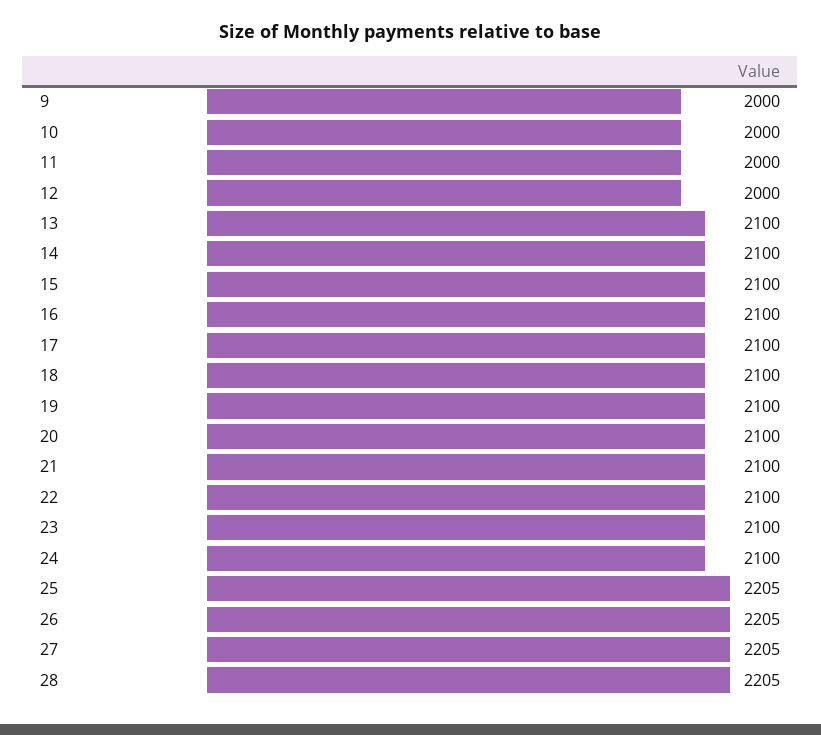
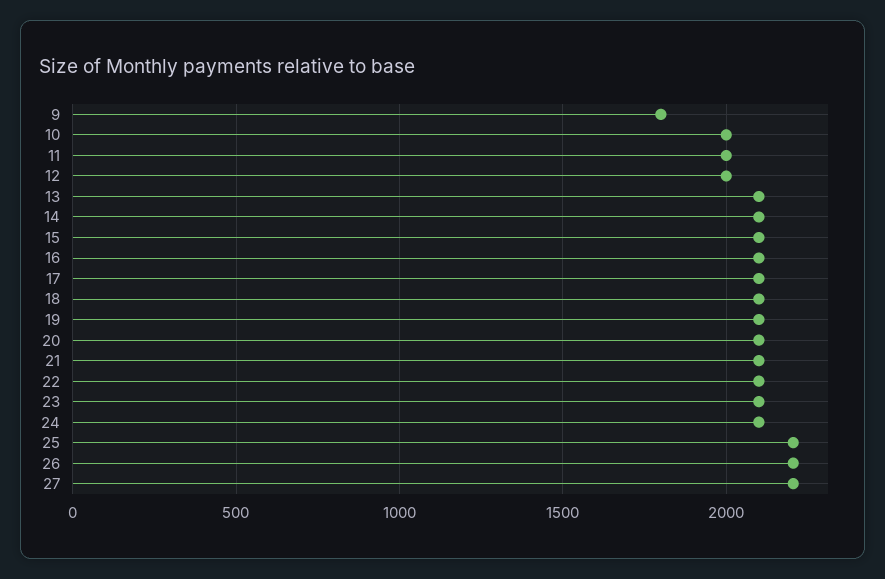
9: 2000 -> 1800
28: 2205 -> none

